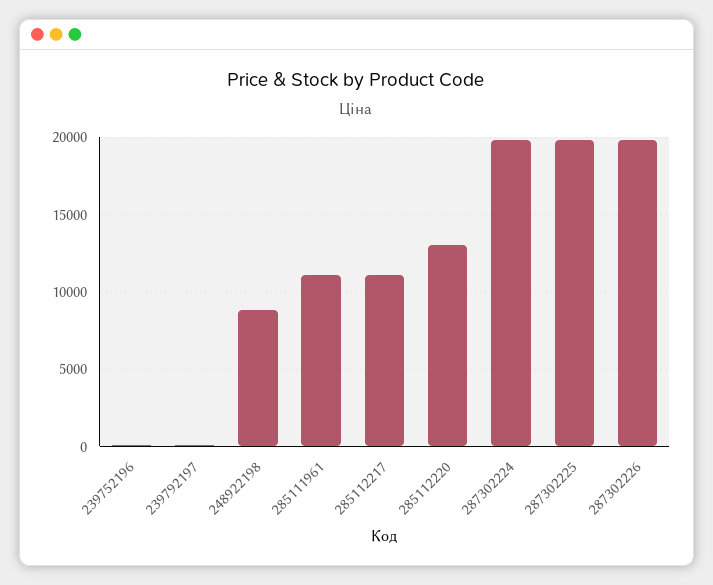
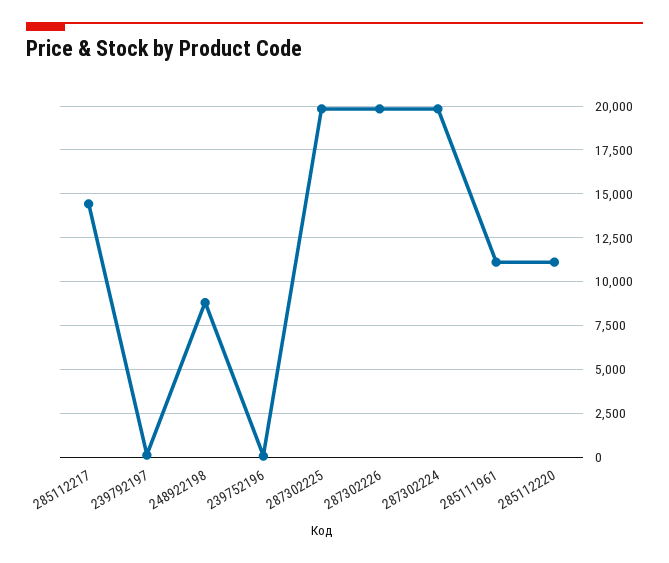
285112217: 11000 -> 14500
285112220: 13000 -> 11000

